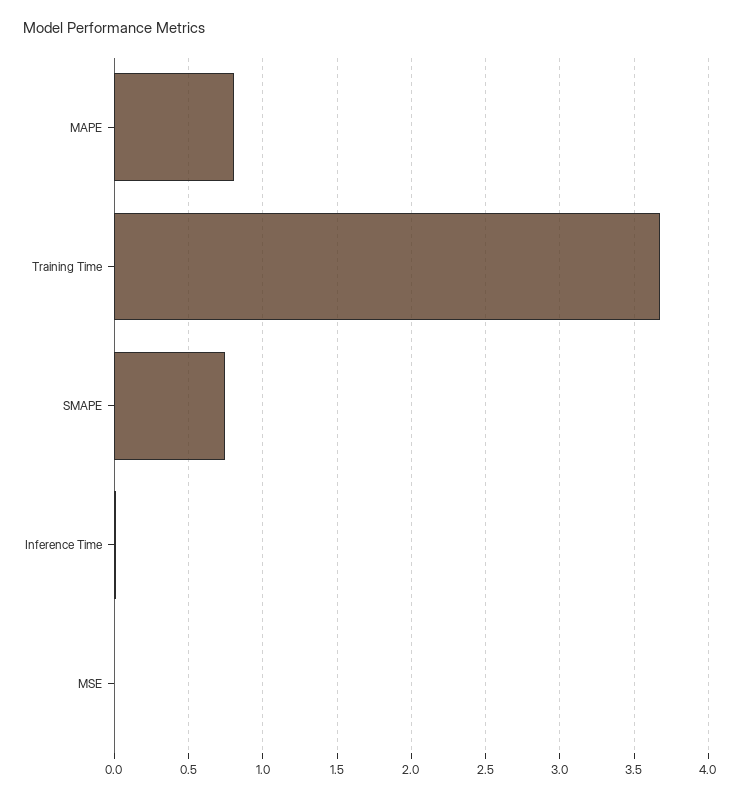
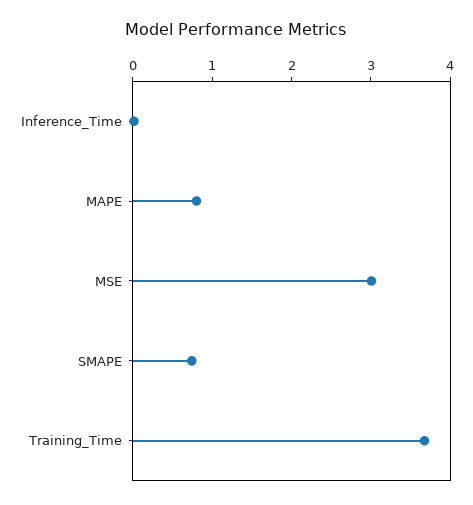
MSE: 0 -> 3

